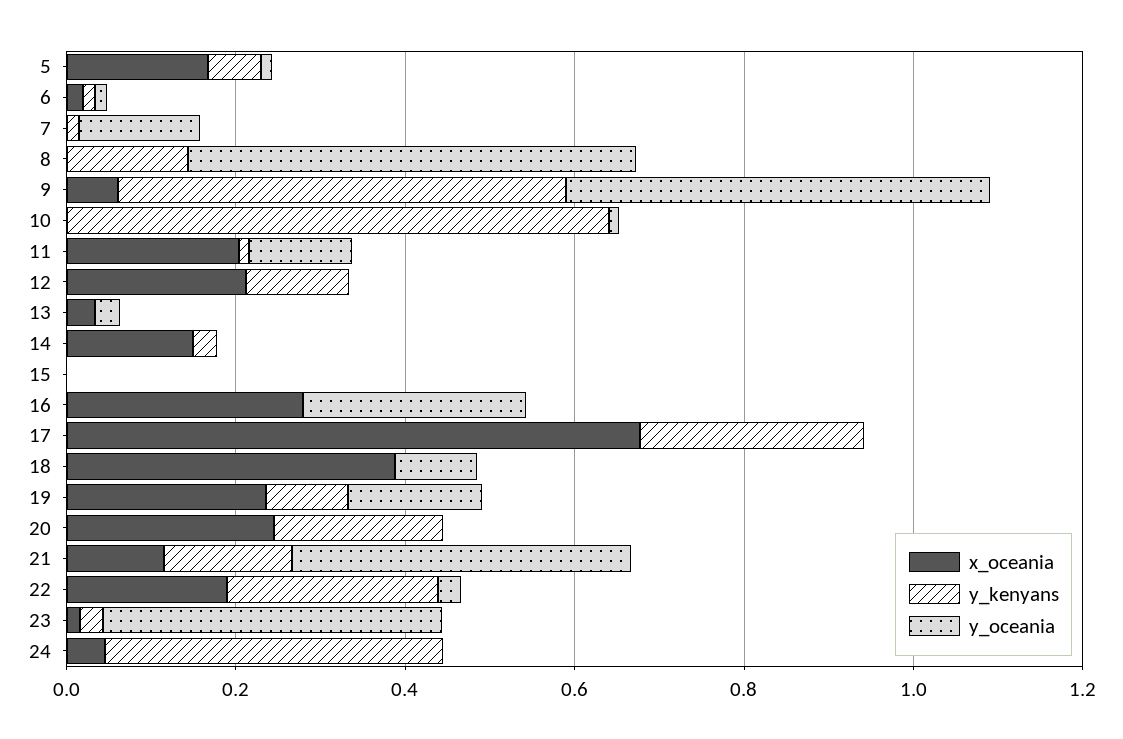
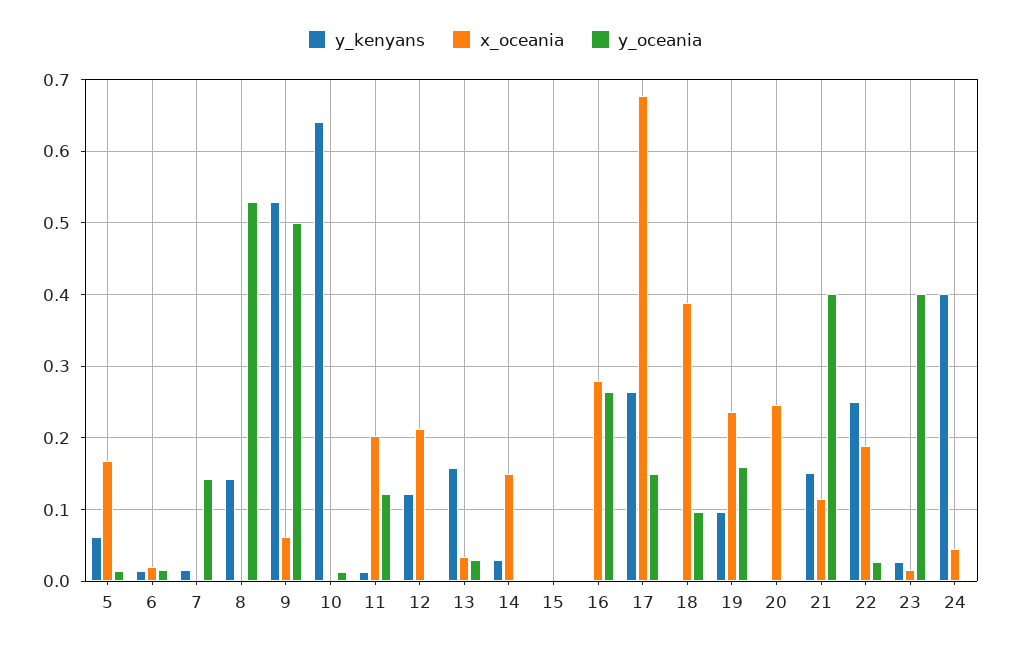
y_kenyans, 13: 0 -> 0.16
y_oceania, 17: 0 -> 0.15
y_kenyans, 20: 0.2 -> 0

